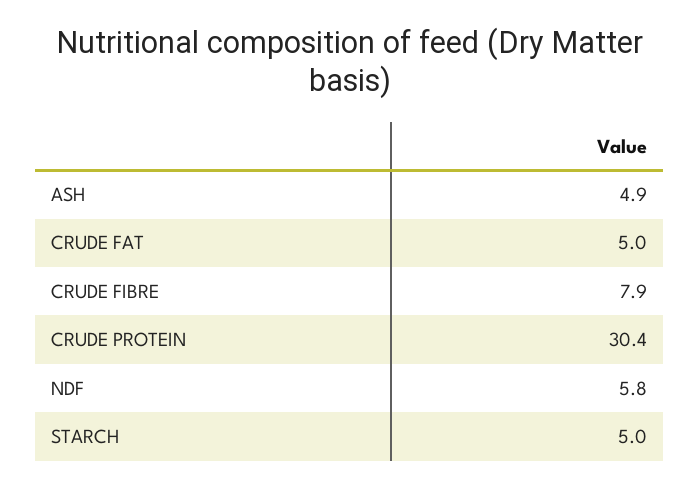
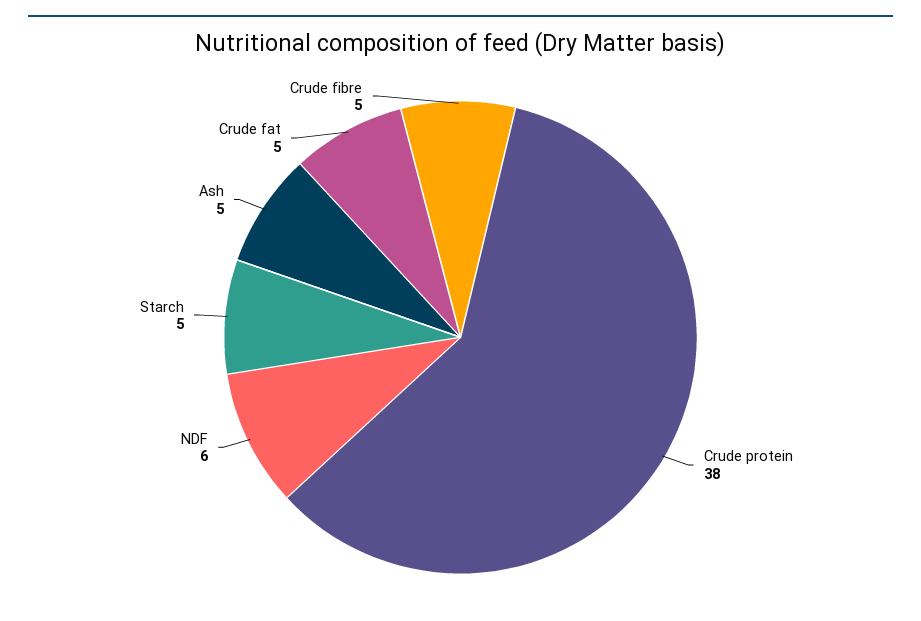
CRUDE FIBRE: 7.9 -> 5
CRUDE PROTEIN: 30.4 -> 38

